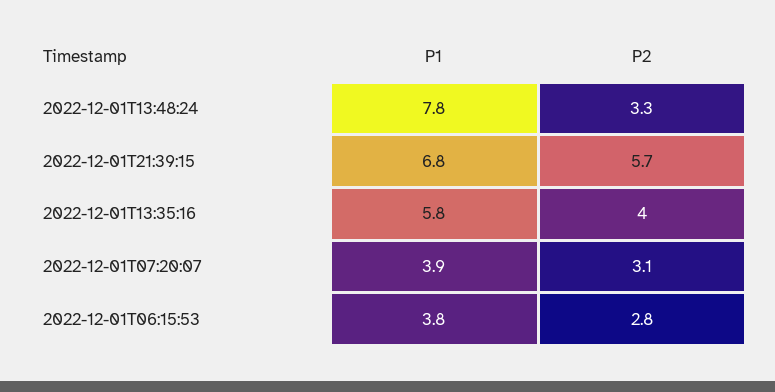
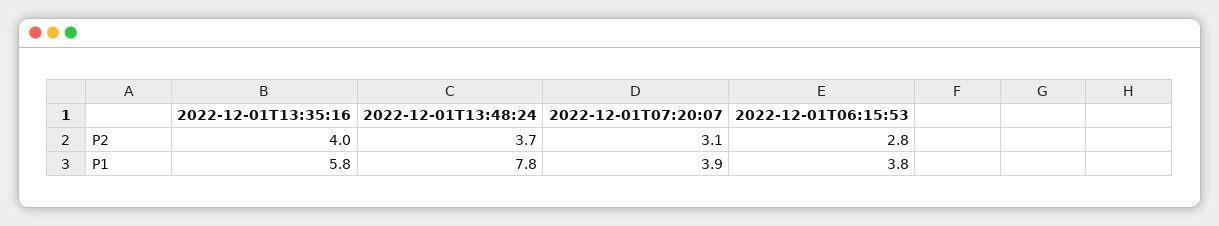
P2, 2022-12-01T13:48:24: 3.3 -> 3.7
P1, 2022-12-01T21:39:15: 6.8 -> none
P2, 2022-12-01T21:39:15: 5.7 -> none

